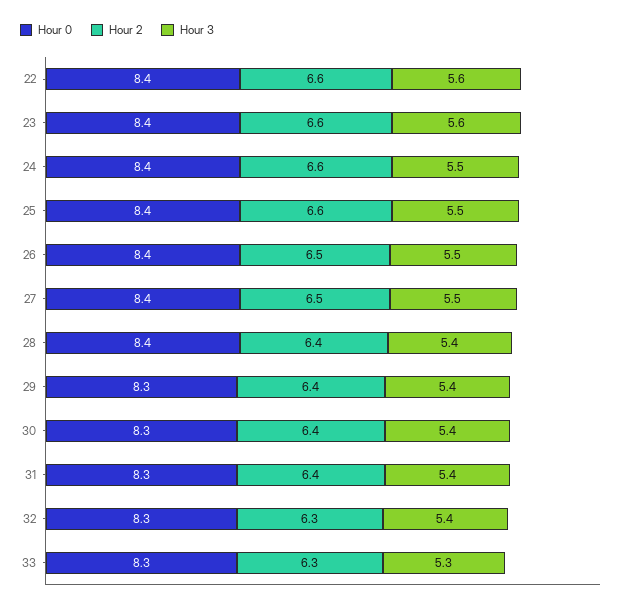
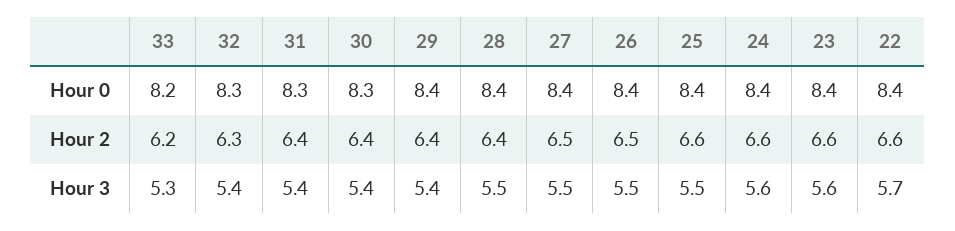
Hour 3, 22: 5.6 -> 5.7
Hour 3, 24: 5.5 -> 5.6
Hour 3, 28: 5.4 -> 5.5
Hour 0, 29: 8.3 -> 8.4
Hour 0, 33: 8.3 -> 8.2
Hour 2, 33: 6.3 -> 6.2

